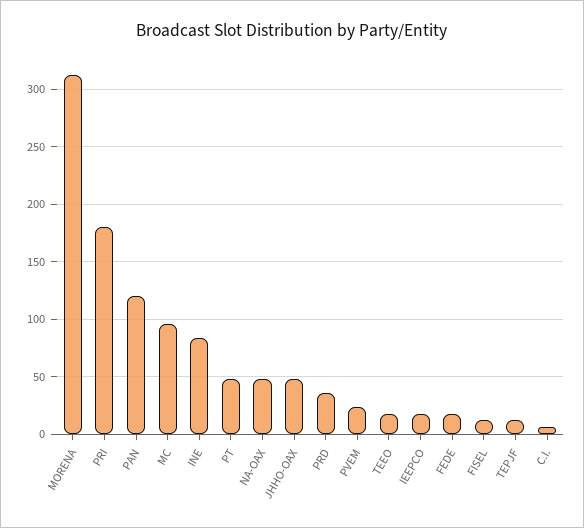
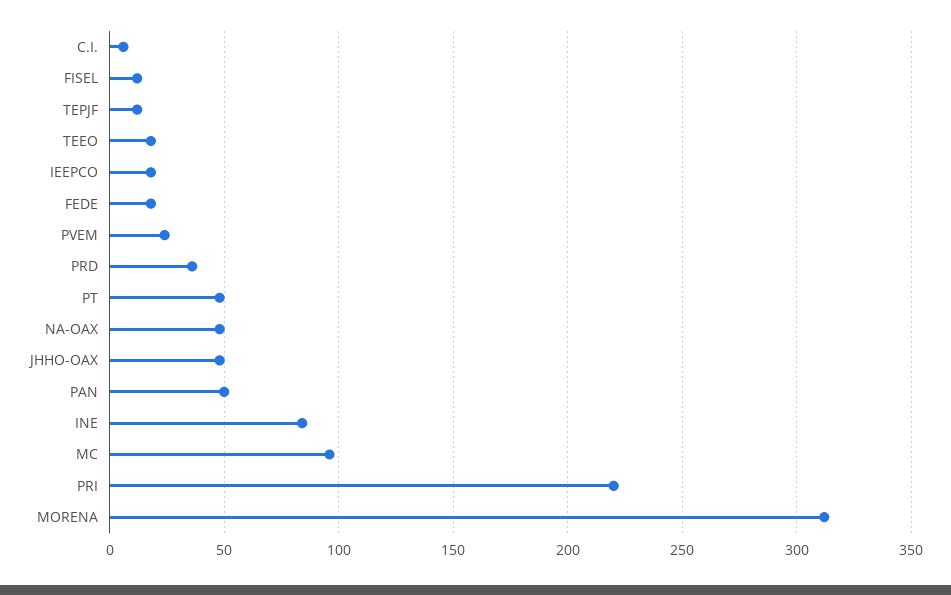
PRI: 180 -> 220
PAN: 120 -> 50

